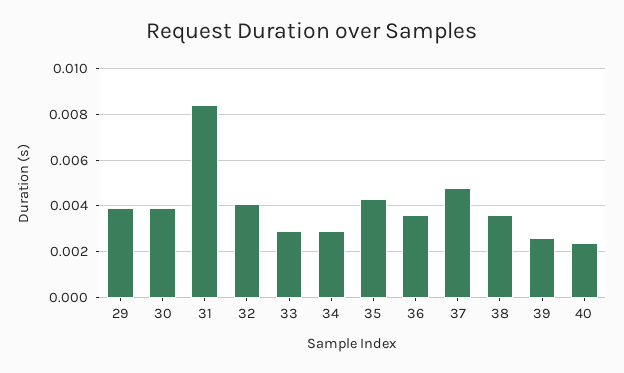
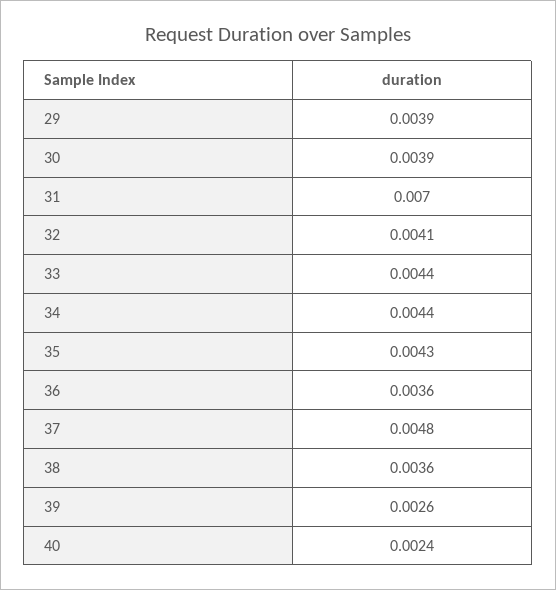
31: 0.0085 -> 0.007
33: 0.003 -> 0.0044
34: 0.003 -> 0.0044

